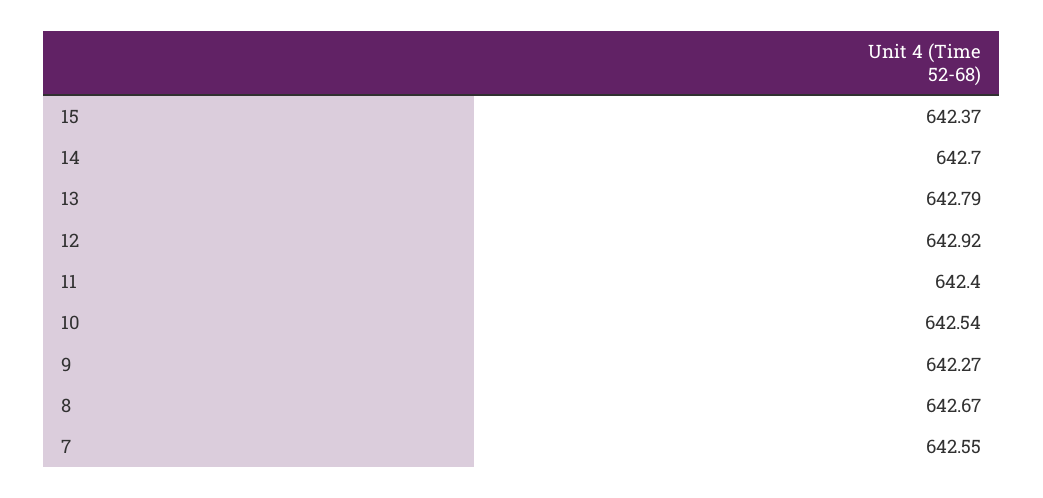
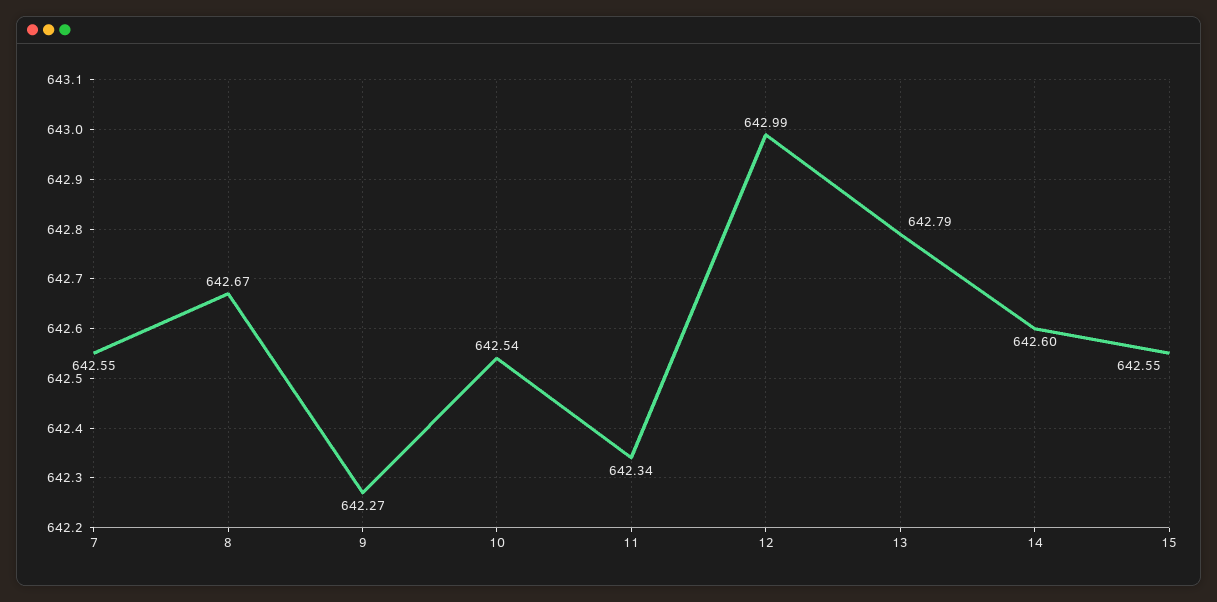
15: 642.37 -> 642.55
14: 642.7 -> 642.6
12: 642.92 -> 642.99
11: 642.4 -> 642.34

